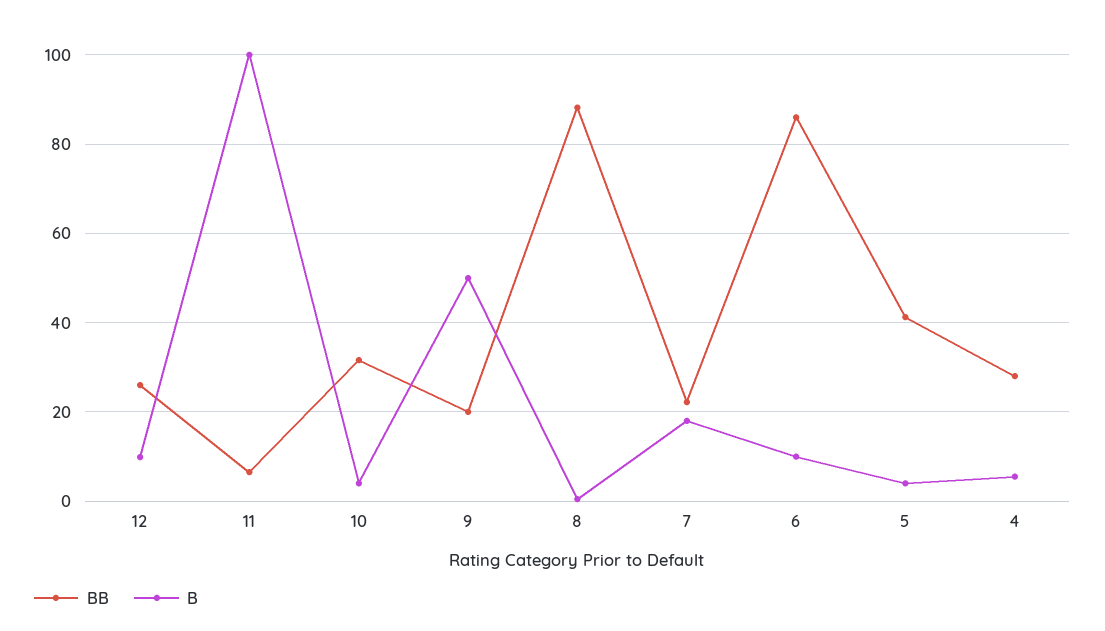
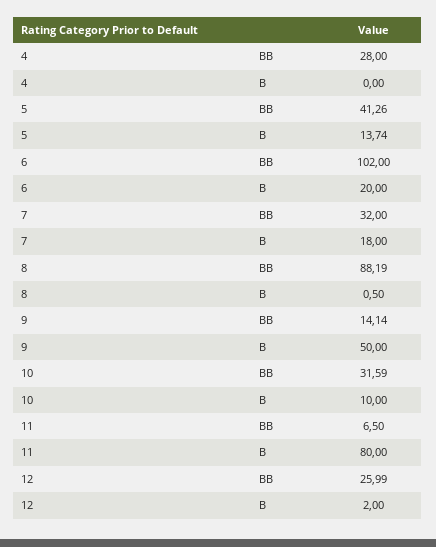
B, 12: 10 -> 2
B, 11: 100 -> 80
B, 10: 4 -> 10
BB, 9: 20 -> 14.14
BB, 7: 22 -> 32
BB, 6: 86 -> 102
B, 6: 10 -> 20
B, 5: 4 -> 13.74
B, 4: 6 -> 0

